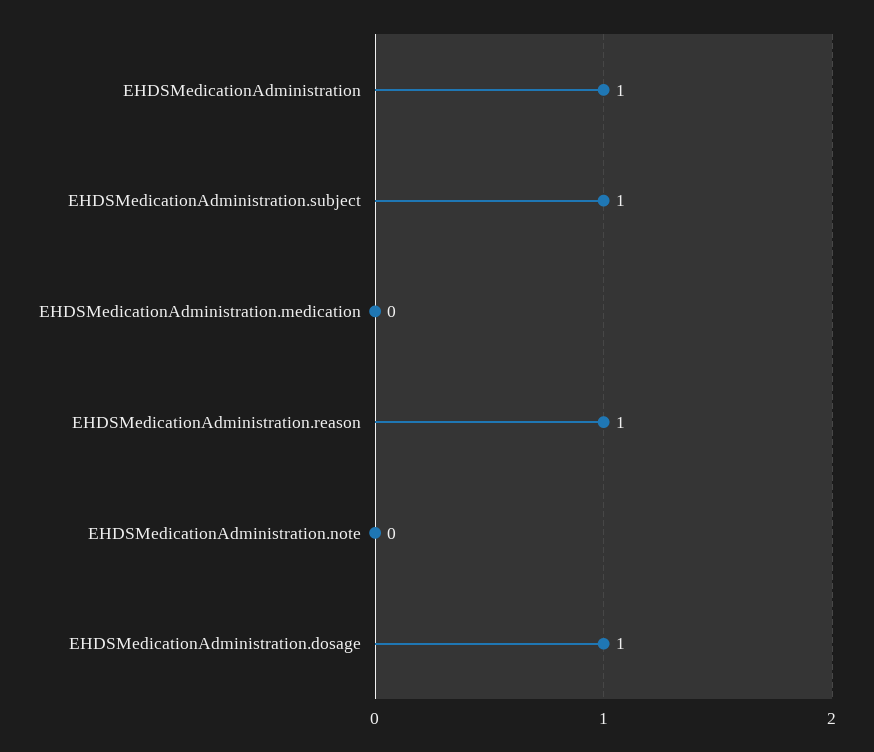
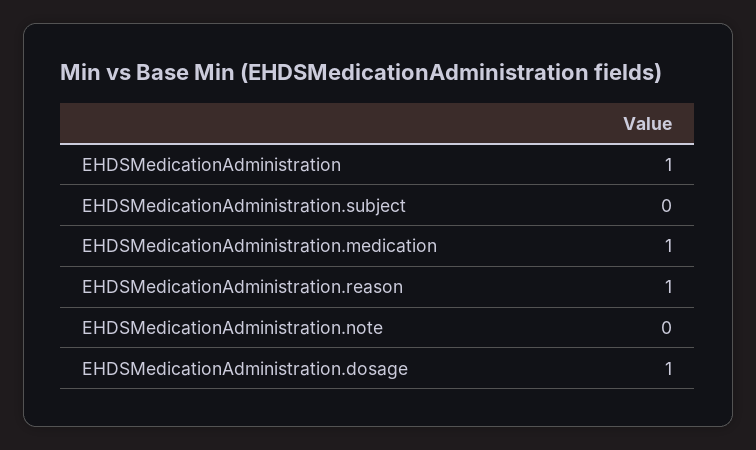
EHDSMedicationAdministration.subject: 1 -> 0
EHDSMedicationAdministration.medication: 0 -> 1

